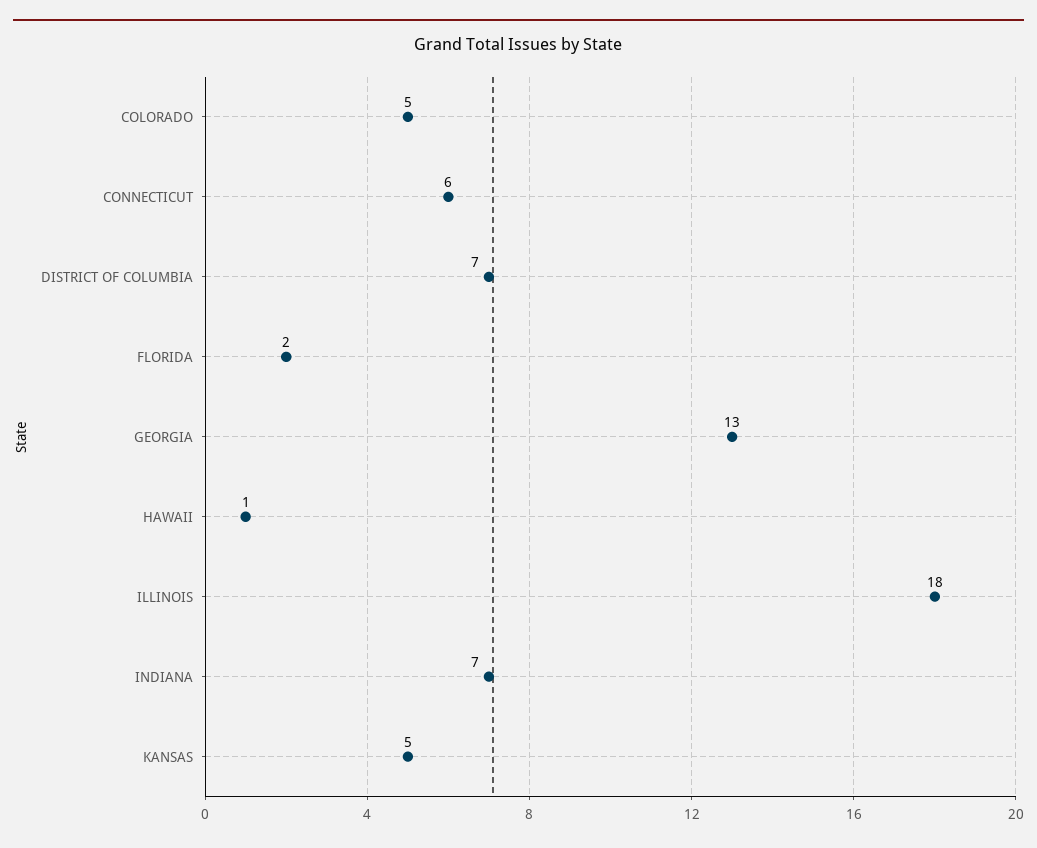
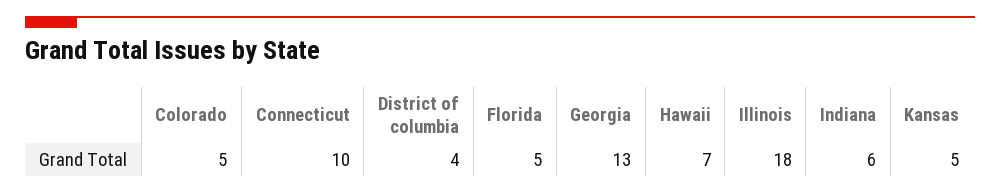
CONNECTICUT: 6 -> 10
DISTRICT OF COLUMBIA: 7 -> 4
FLORIDA: 2 -> 5
HAWAII: 1 -> 7
INDIANA: 7 -> 6

